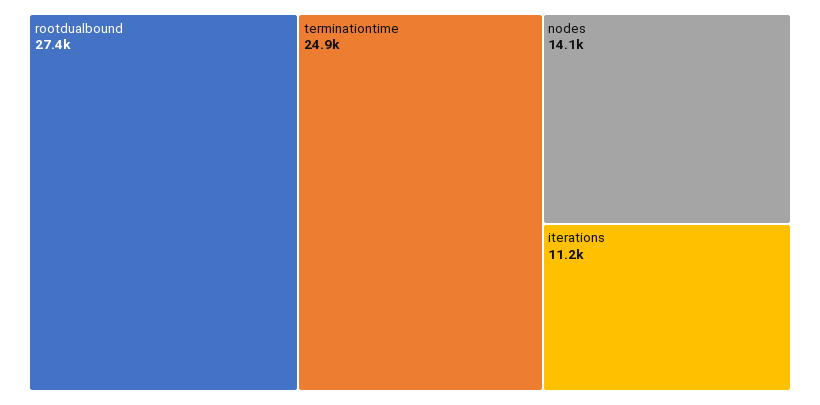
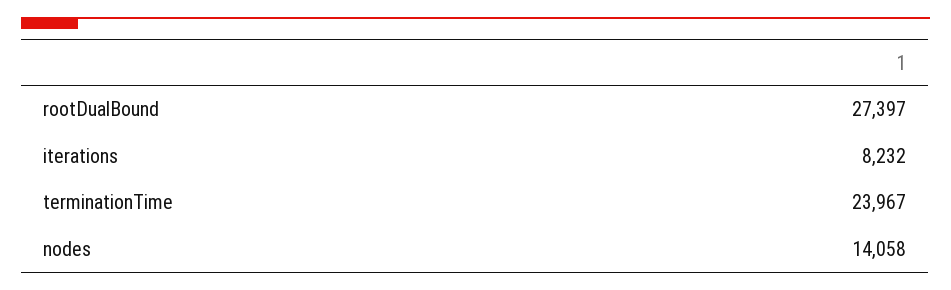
terminationtime: 24900 -> 23967
iterations: 11200 -> 8232

